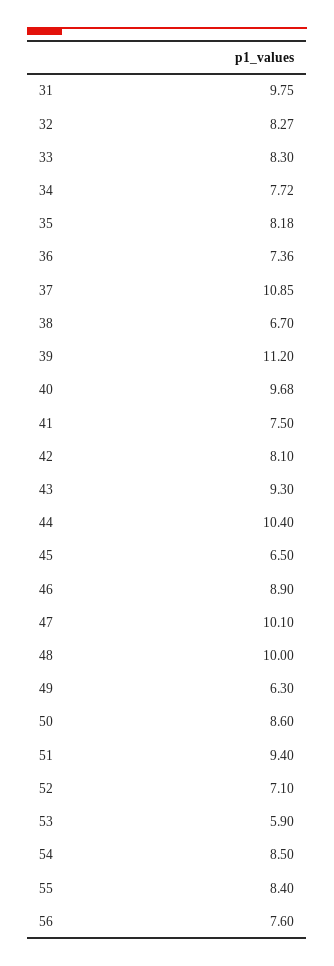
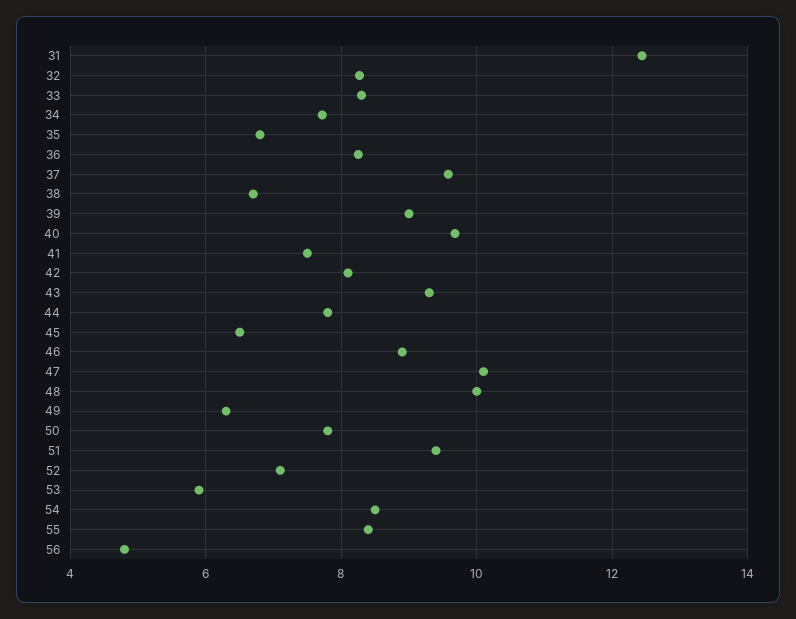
31: 9.75 -> 12.4
35: 8.18 -> 6.8
36: 7.36 -> 8.2
37: 10.85 -> 9.6
39: 11.2 -> 9
44: 10.4 -> 7.8
50: 8.6 -> 7.8
56: 7.6 -> 4.8

